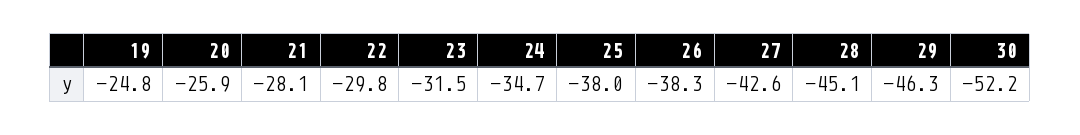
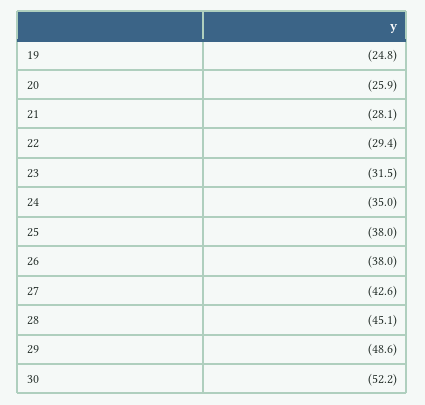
22: -29.8 -> -29.4
24: -34.7 -> -35
26: -38.3 -> -38
29: -46.3 -> -48.6

